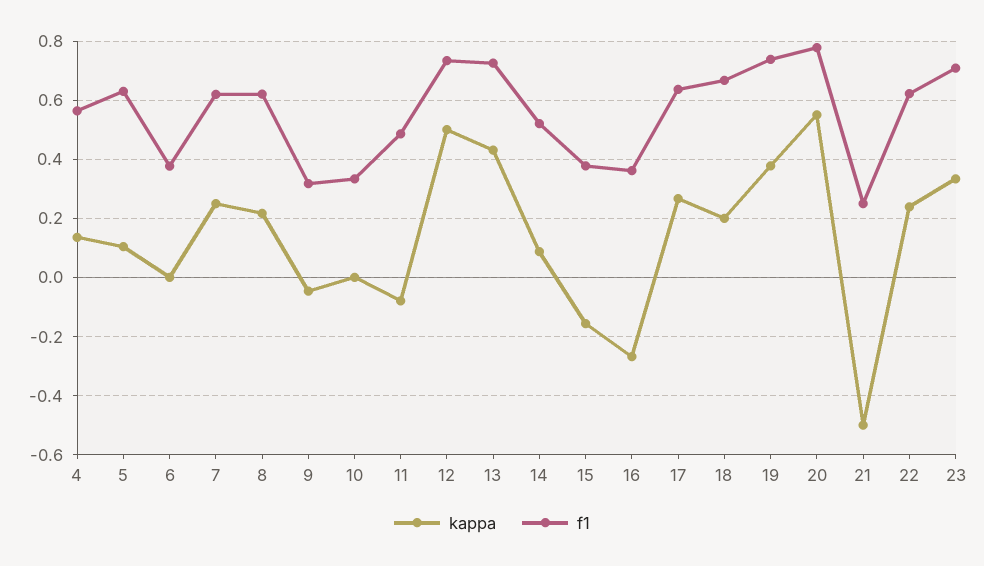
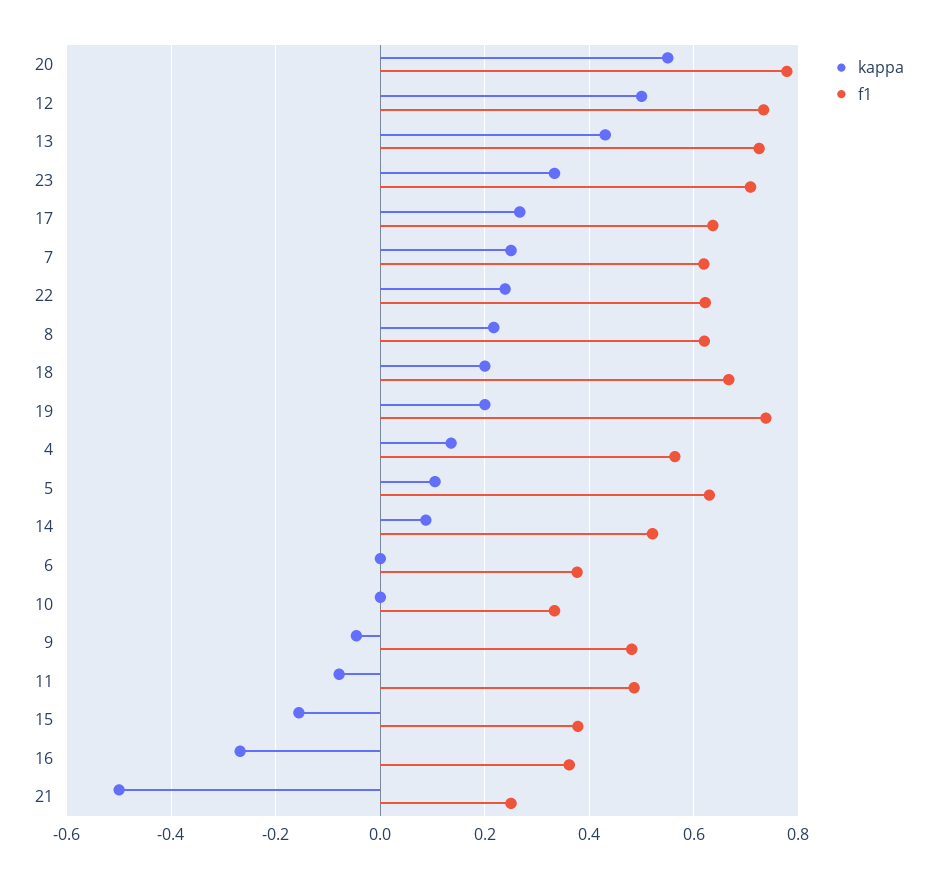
f1, 9: 0.325 -> 0.48
kappa, 19: 0.375 -> 0.2

